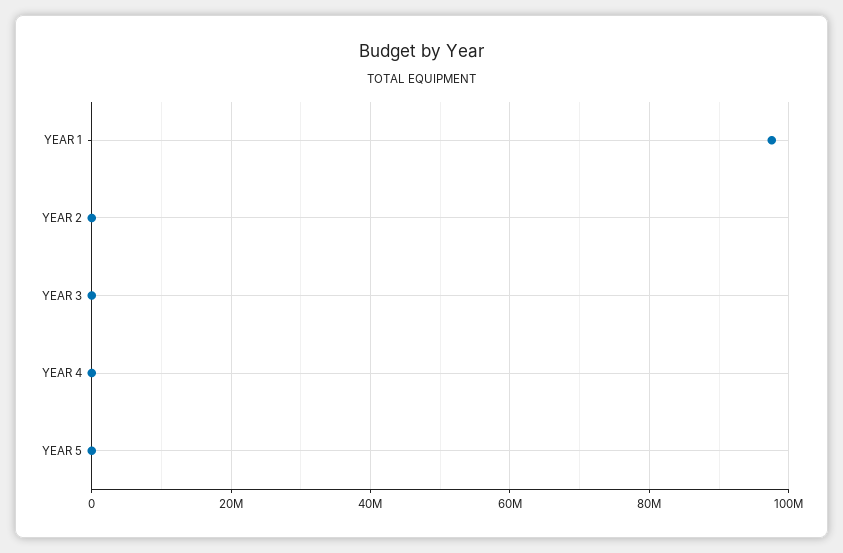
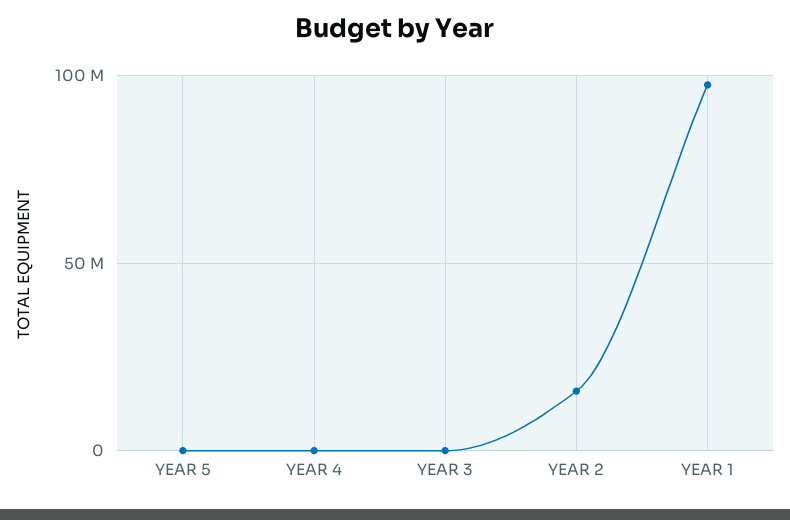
YEAR 2: 0 -> 15000000

